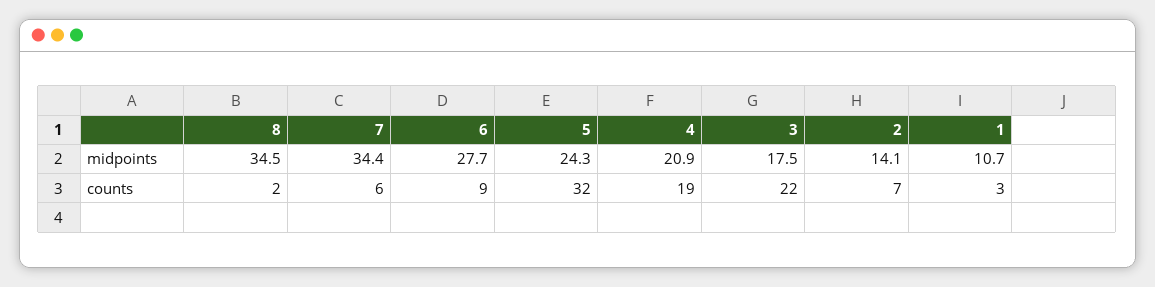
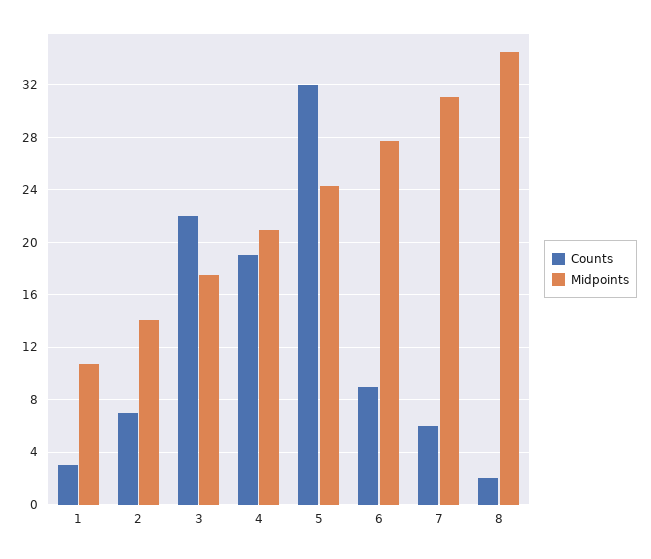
midpoints, 7: 34.4 -> 31

